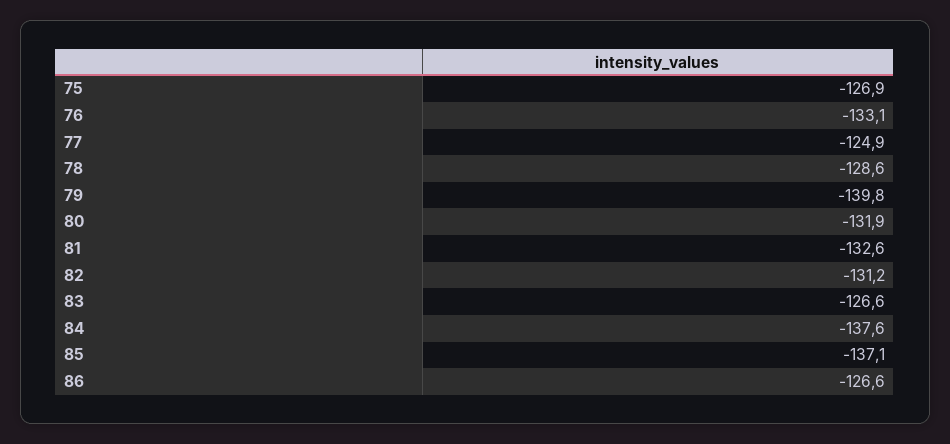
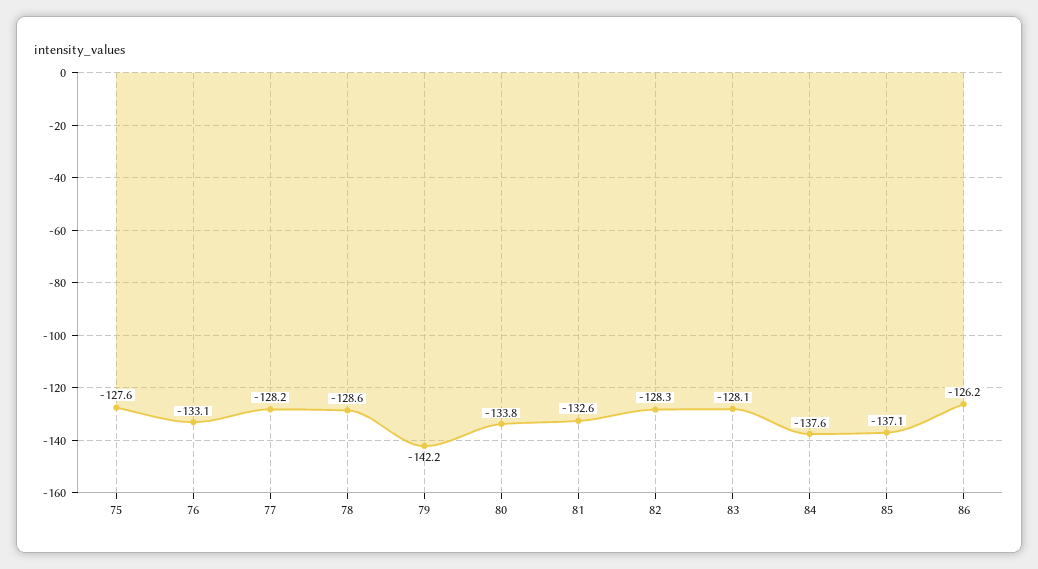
75: -126.9 -> -127.6
77: -124.9 -> -128.2
79: -139.8 -> -142.2
80: -131.9 -> -133.8
82: -131.2 -> -128.3
83: -126.6 -> -128.1
86: -126.6 -> -126.2

